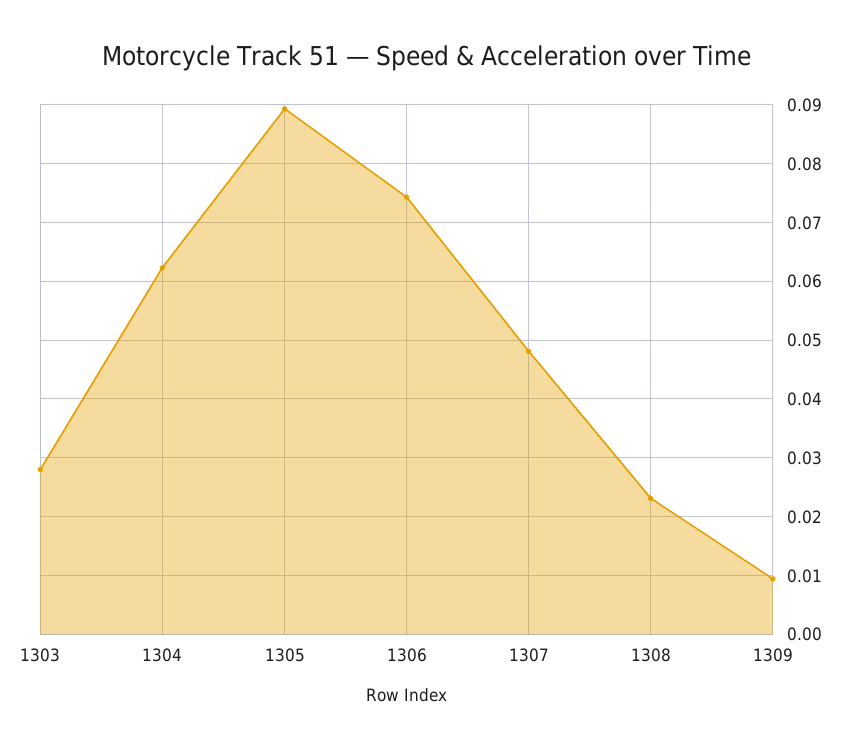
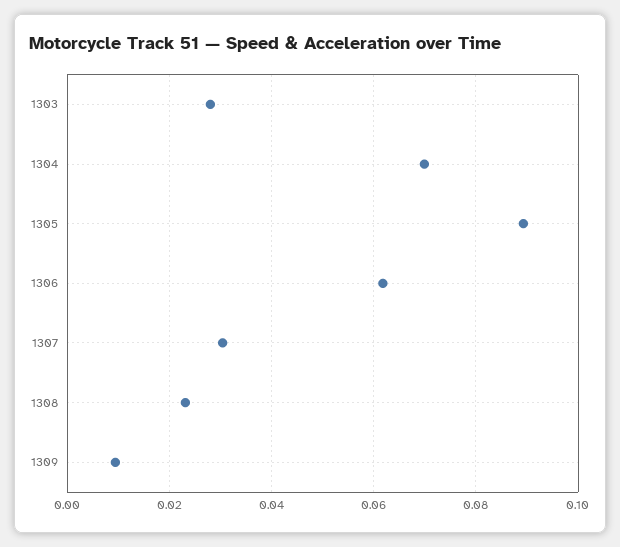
1304: 0.062 -> 0.07
1306: 0.074 -> 0.062
1307: 0.048 -> 0.03

